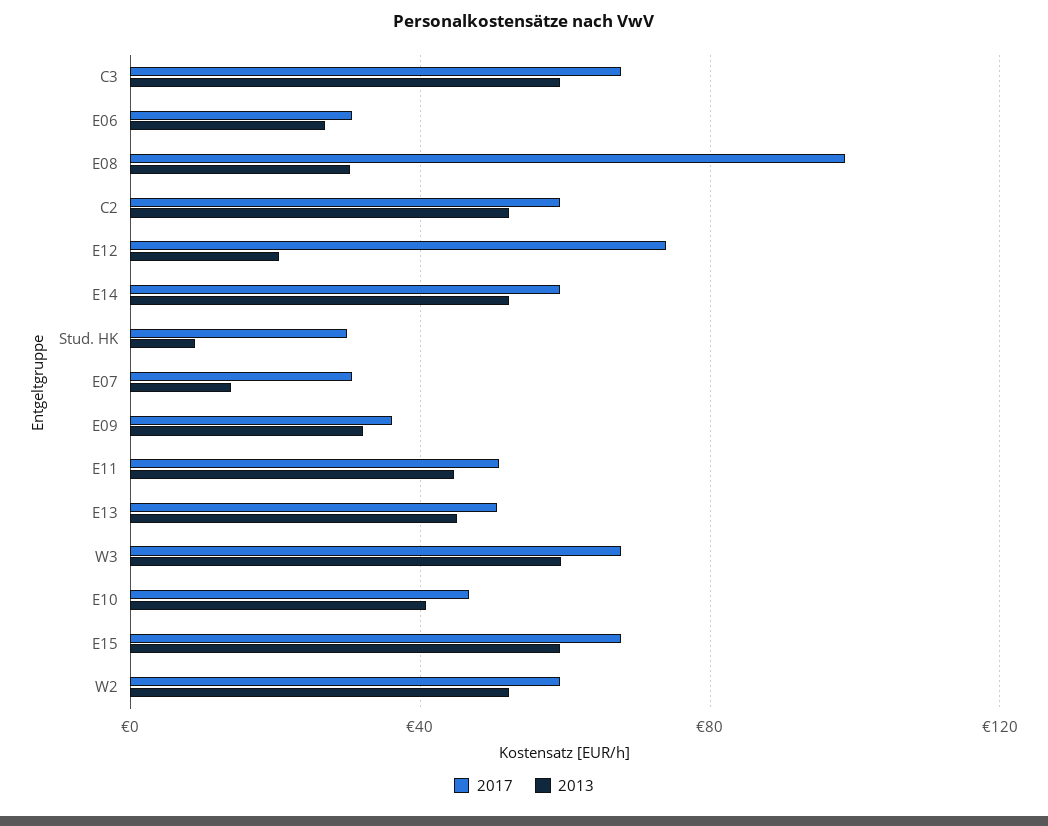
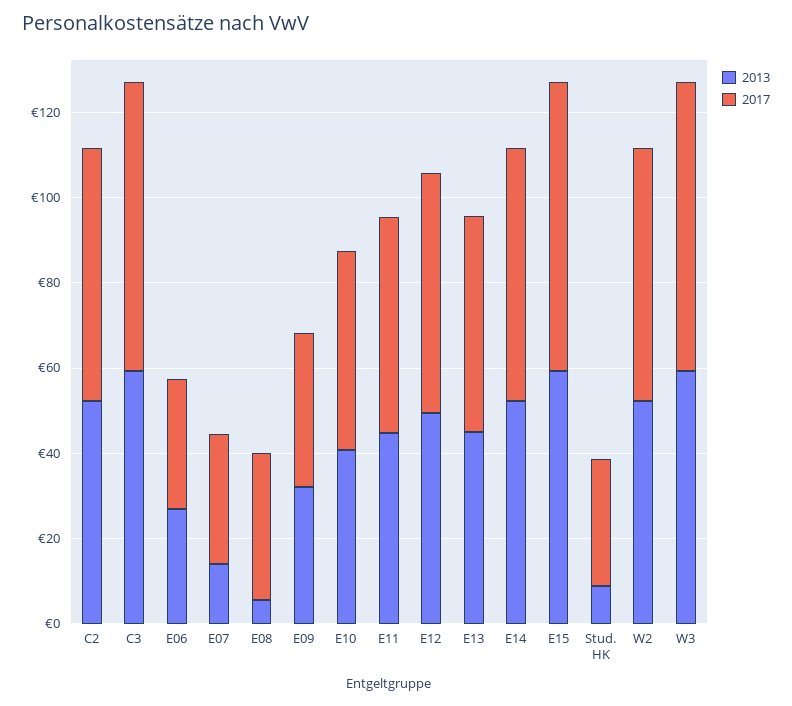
2017, E08: 100 -> 35
2013, E08: 30 -> 5
2017, E12: 75 -> 55
2013, E12: 20 -> 50

